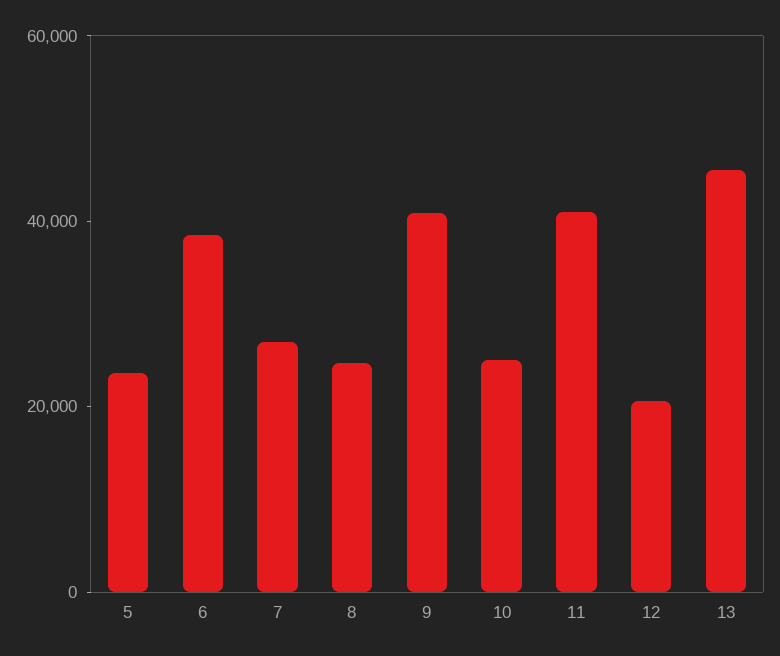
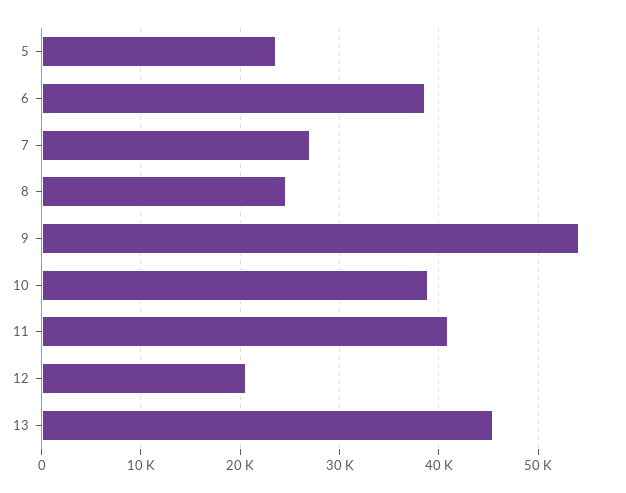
9: 40000 -> 54000
10: 25000 -> 39000

